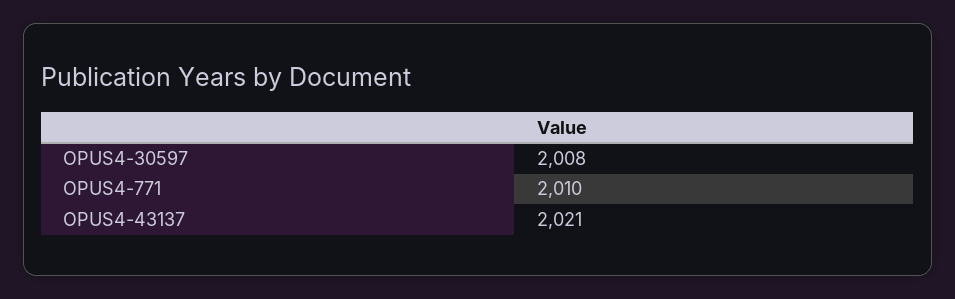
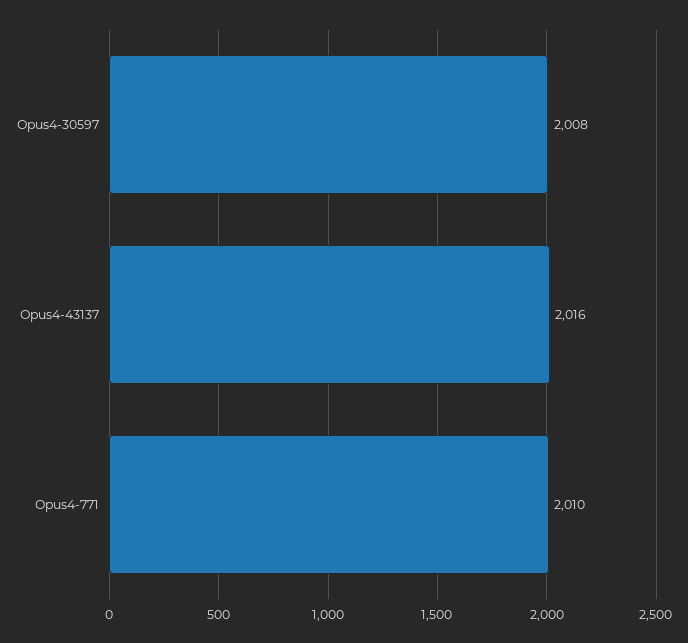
OPUS4-43137: 2021 -> 2016

